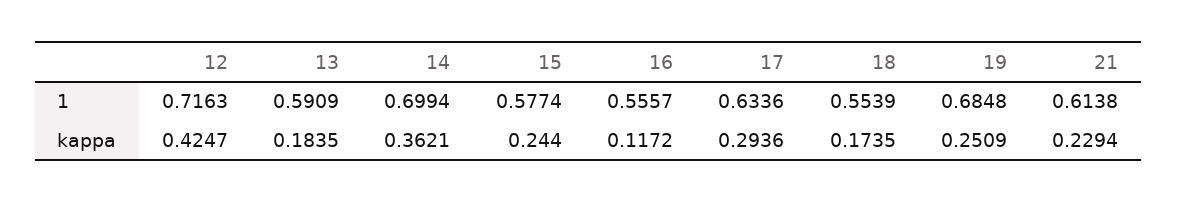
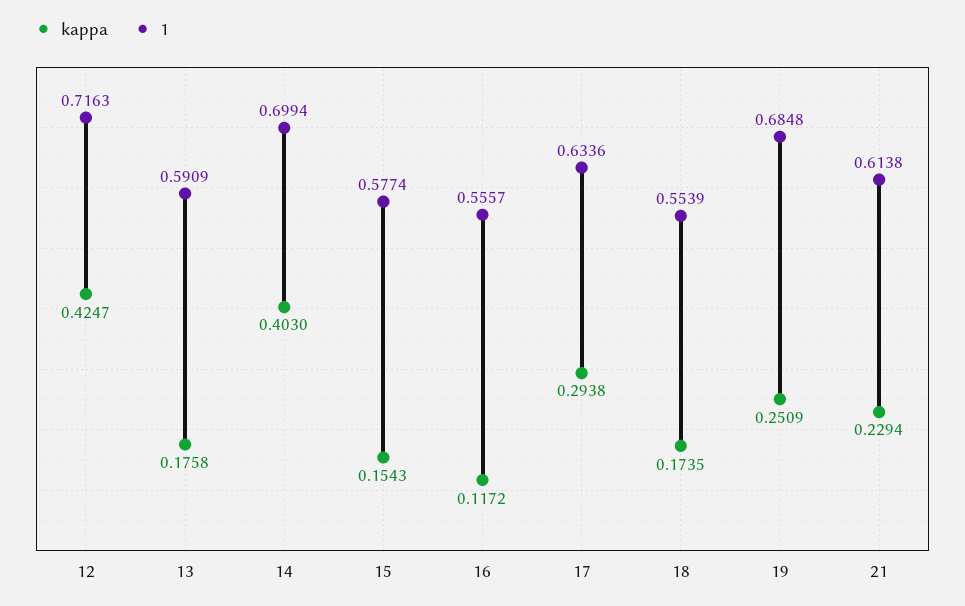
kappa, 13: 0.1835 -> 0.1758
kappa, 14: 0.3621 -> 0.403
kappa, 15: 0.244 -> 0.1543
kappa, 17: 0.2936 -> 0.2938

